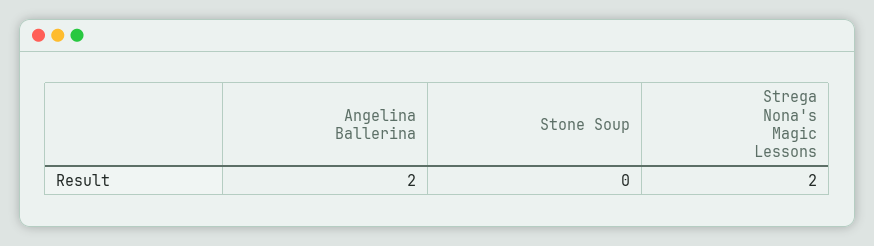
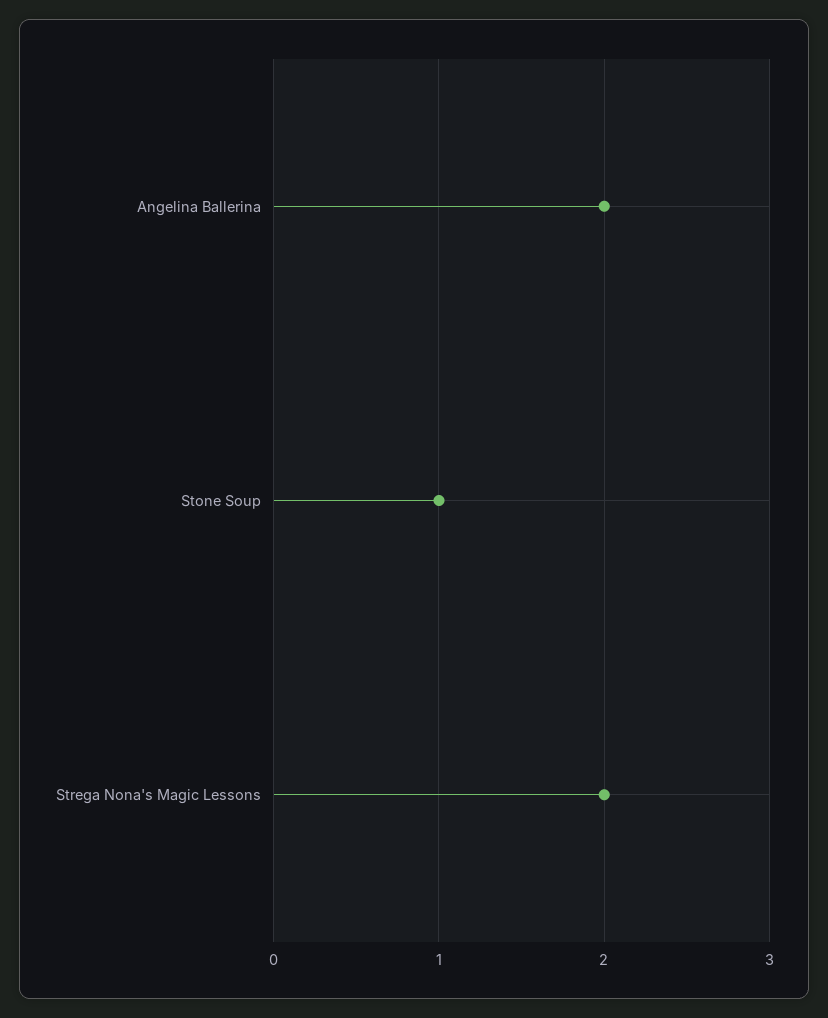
Stone Soup: 0 -> 1

